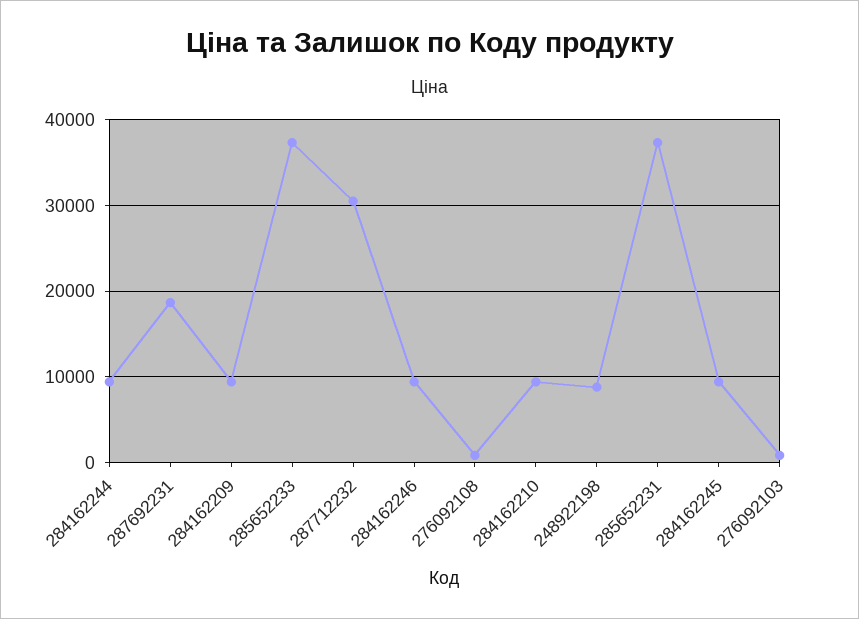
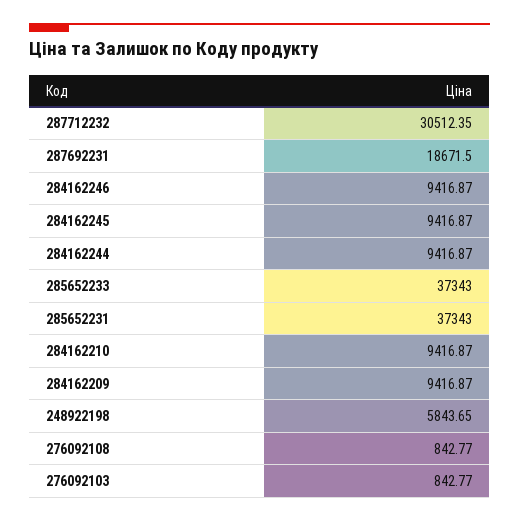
248922198: 9000 -> 5843.65

